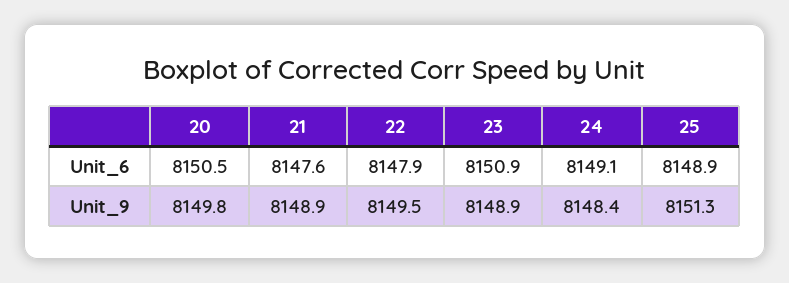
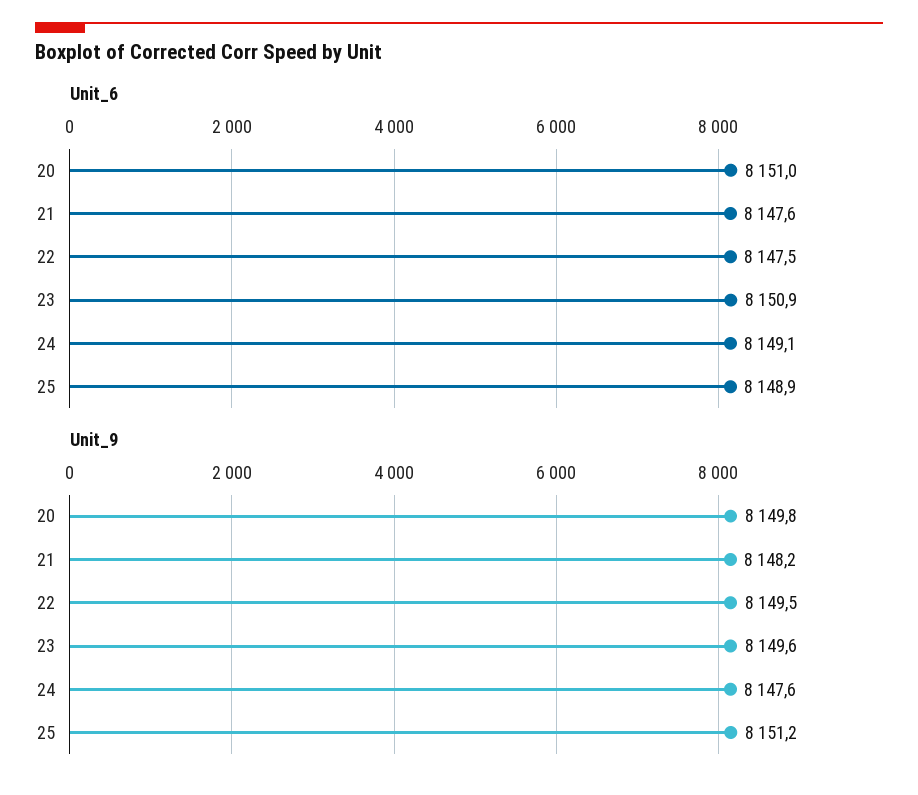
Unit_6, 20: 8150.5 -> 8151
Unit_6, 22: 8147.9 -> 8147.5
Unit_9, 21: 8148.9 -> 8148.2
Unit_9, 23: 8148.9 -> 8149.6
Unit_9, 24: 8148.4 -> 8147.6
Unit_9, 25: 8151.3 -> 8151.2

